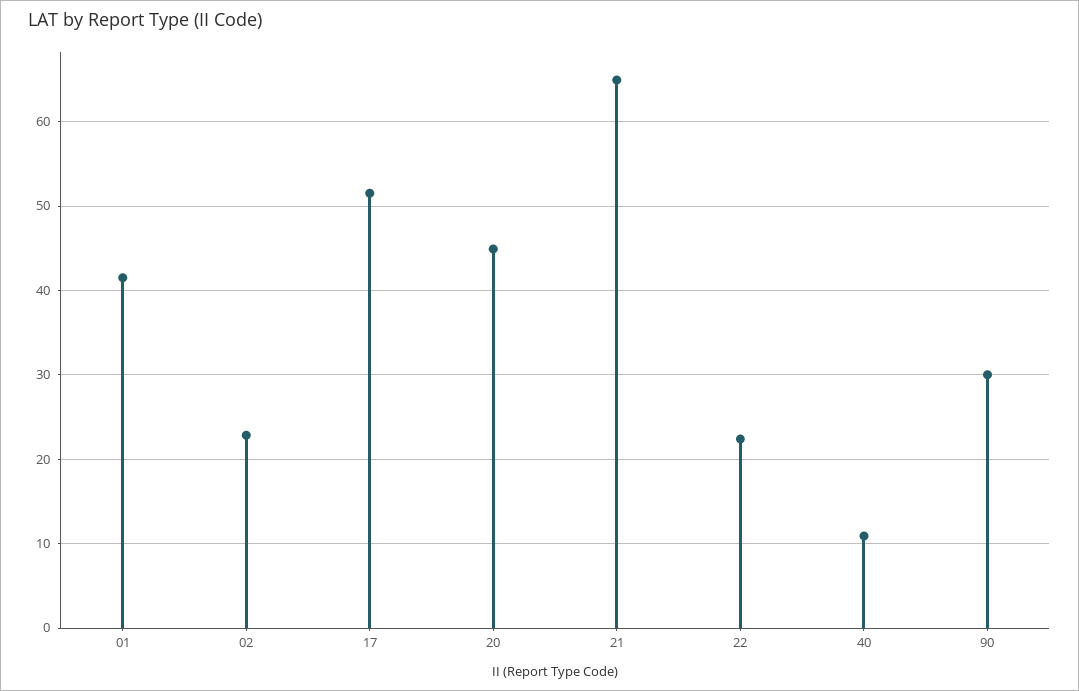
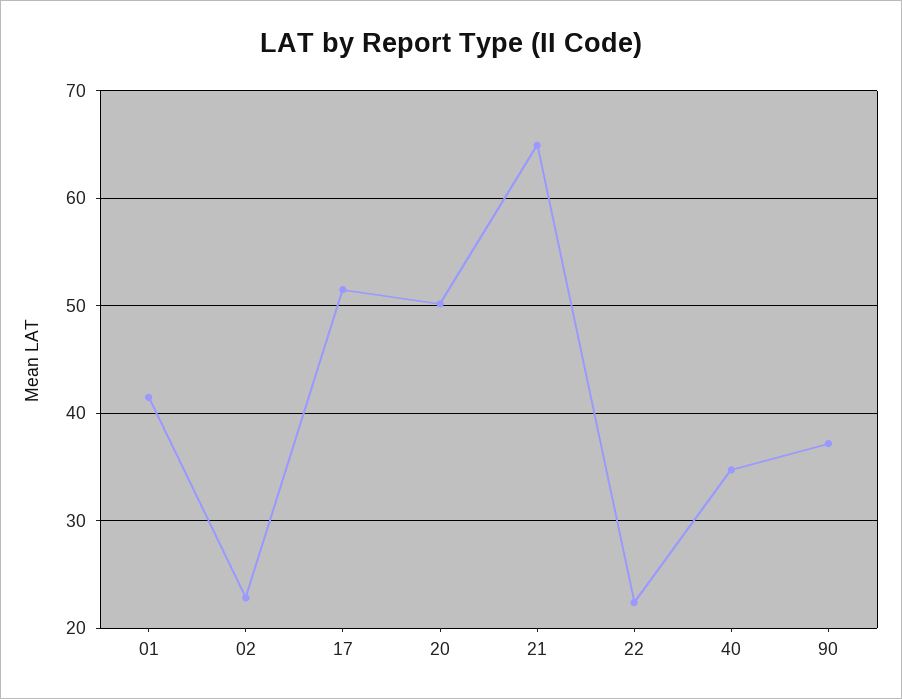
20: 45 -> 50
40: 11 -> 35
90: 30 -> 37

